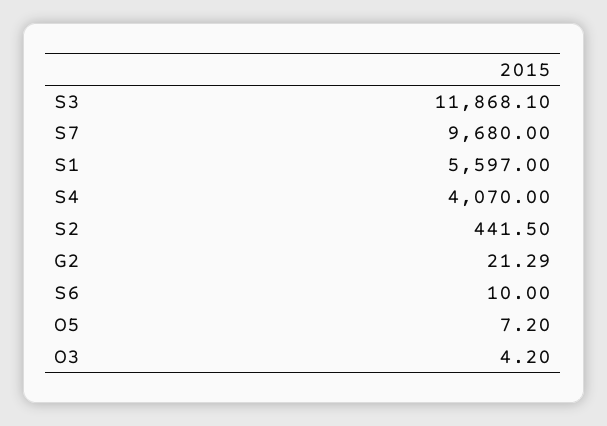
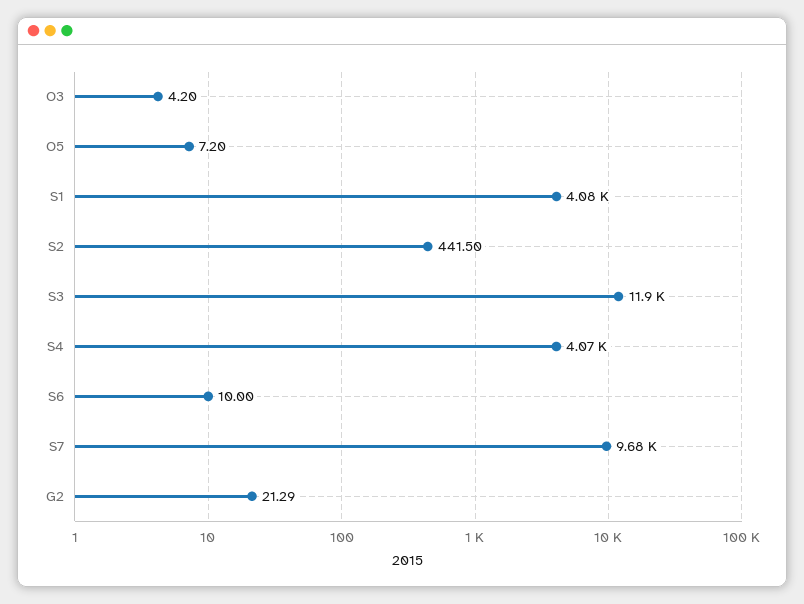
S1: 5597 -> 4080

